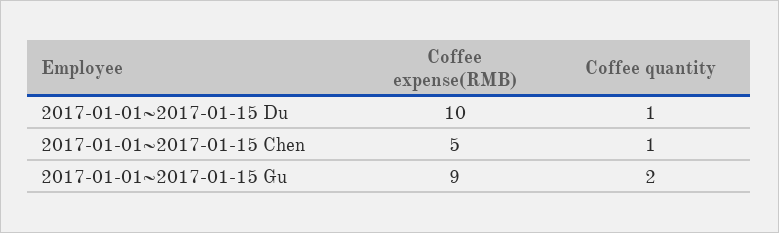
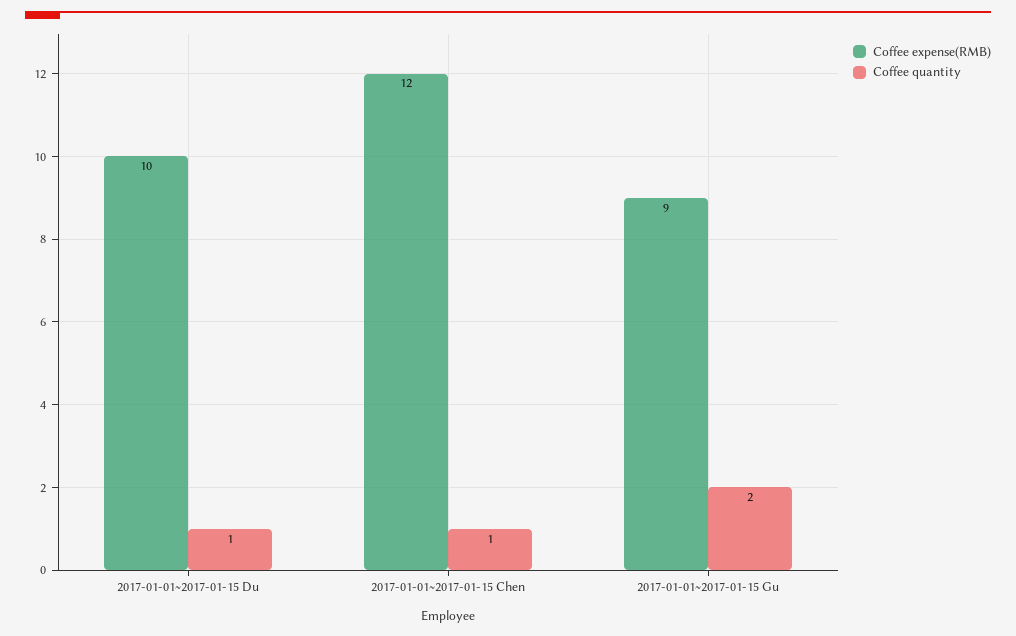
Coffee expense(RMB), 2017-01-01~2017-01-15 Chen: 5 -> 12

